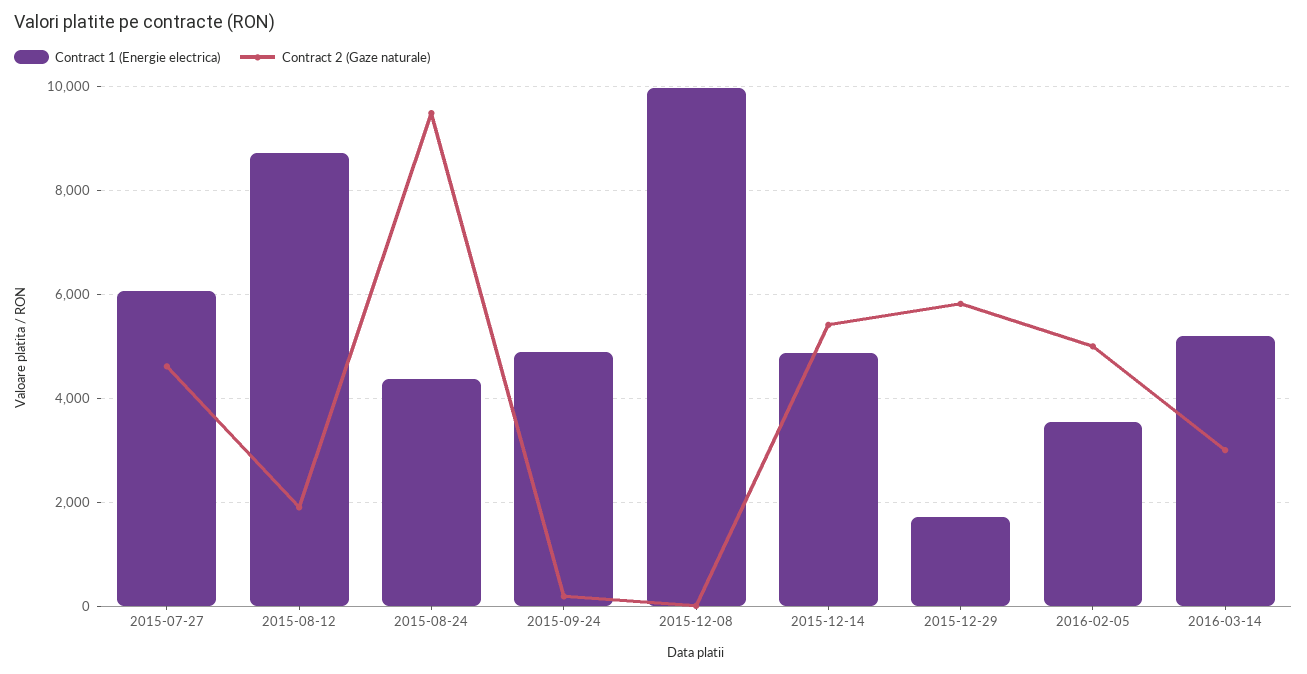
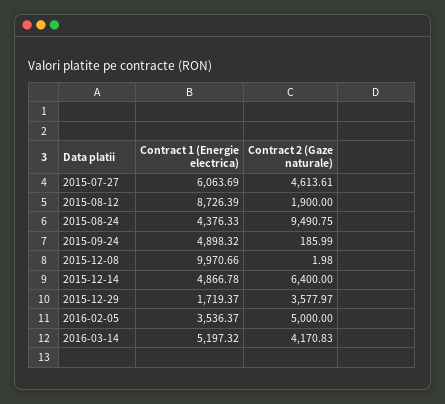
Contract 2 (Gaze naturale), 2015-12-14: 5400 -> 6400
Contract 2 (Gaze naturale), 2015-12-29: 5800 -> 3577.97
Contract 2 (Gaze naturale), 2016-03-14: 3000 -> 4170.83

